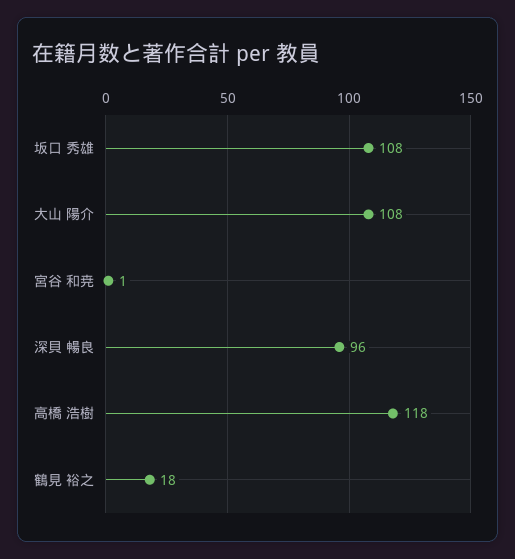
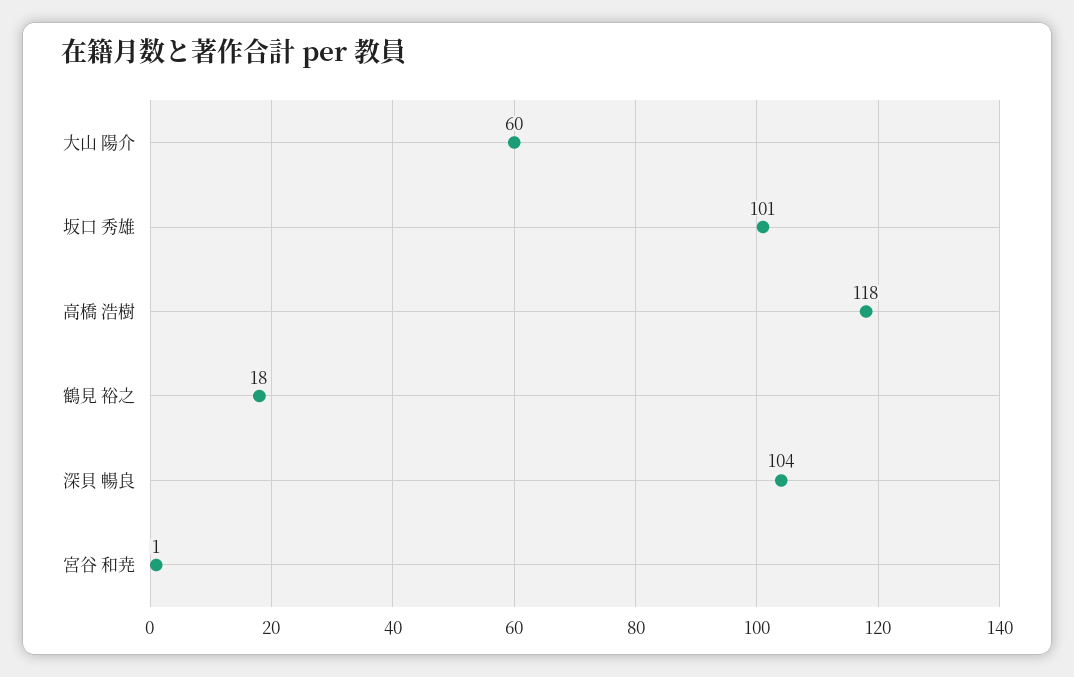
坂口 秀雄: 108 -> 101
大山 陽介: 108 -> 60
深貝 暢良: 96 -> 104

